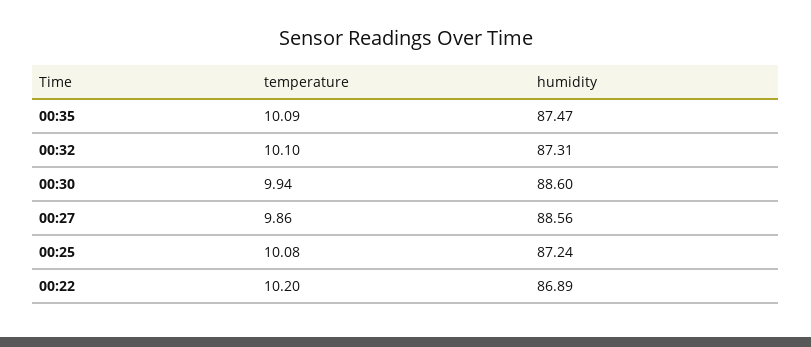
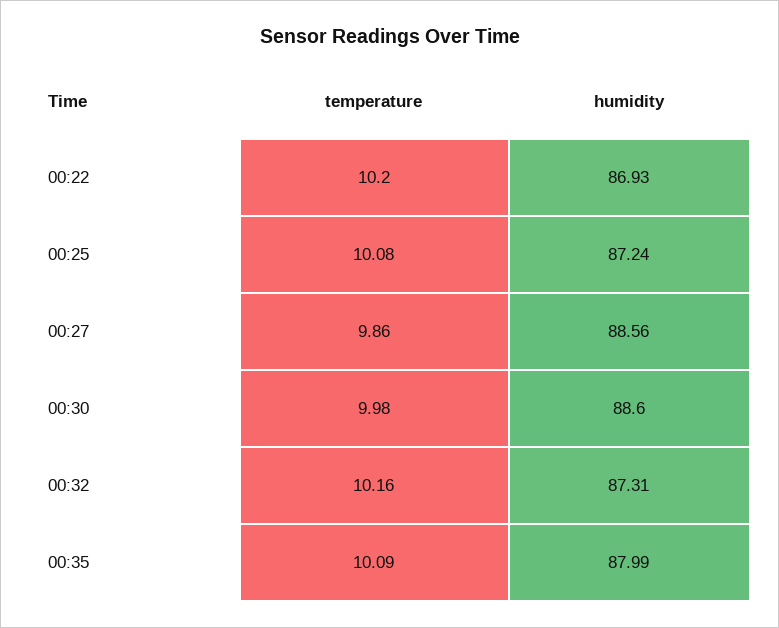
humidity, 00:35: 87.47 -> 87.99
temperature, 00:32: 10.1 -> 10.16
temperature, 00:30: 9.94 -> 9.98
humidity, 00:22: 86.89 -> 86.93

